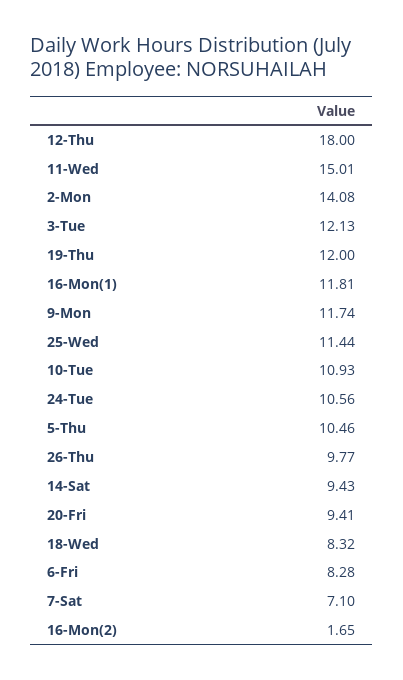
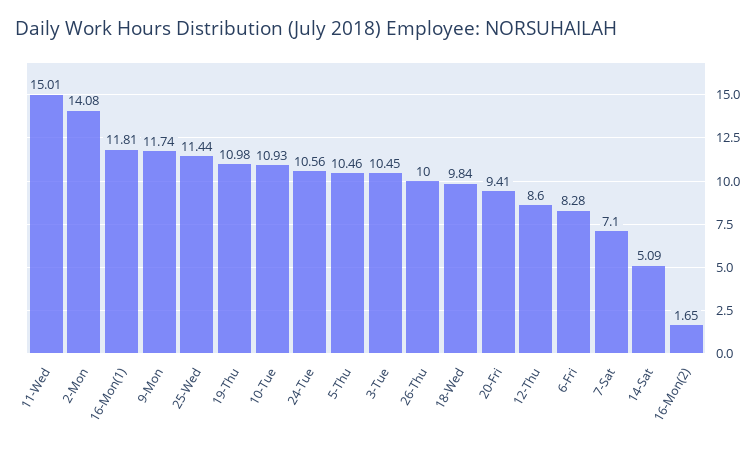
12-Thu: 18 -> 8.6
3-Tue: 12.13 -> 10.45
19-Thu: 12 -> 10.98
26-Thu: 9.77 -> 10
14-Sat: 9.43 -> 5.09
18-Wed: 8.32 -> 9.84

